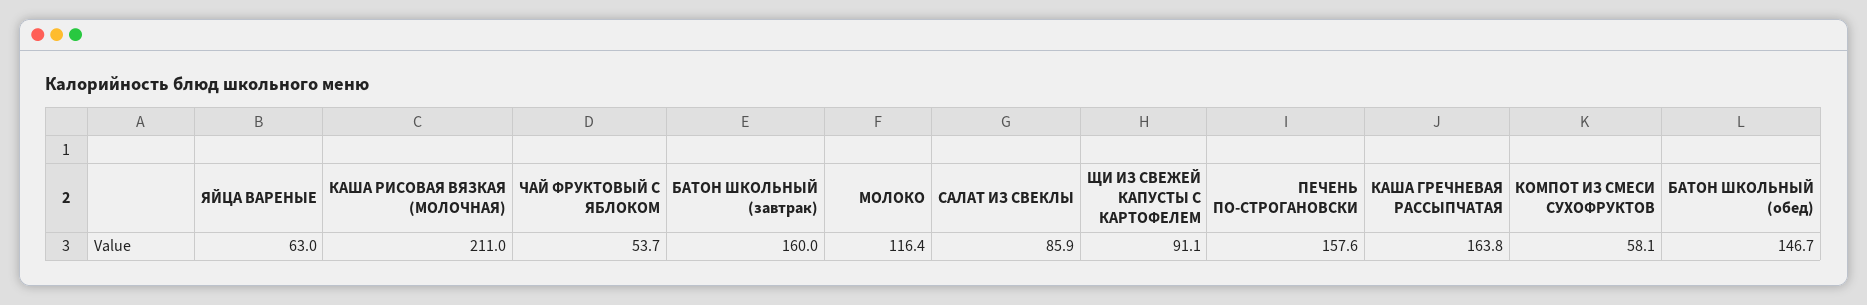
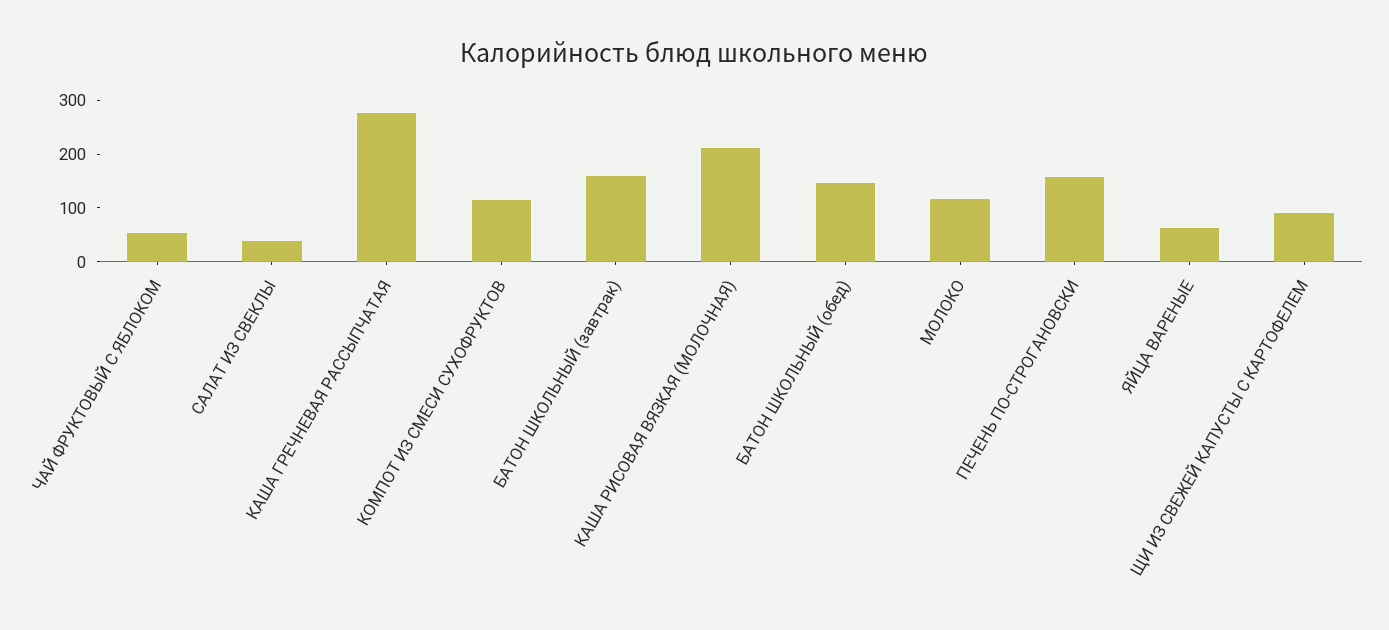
САЛАТ ИЗ СВЕКЛЫ: 85.9 -> 40
КАША ГРЕЧНЕВАЯ РАССЫПЧАТАЯ: 163.8 -> 280
КОМПОТ ИЗ СМЕСИ СУХОФРУКТОВ: 58.1 -> 120

